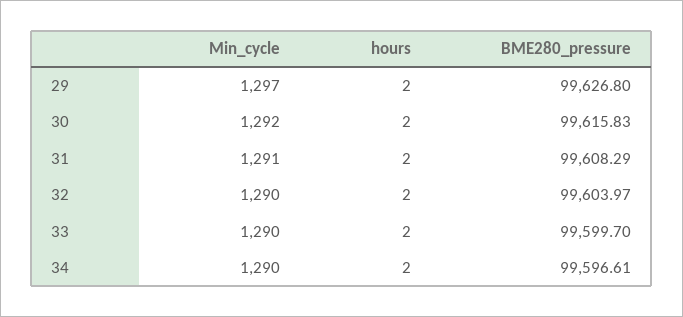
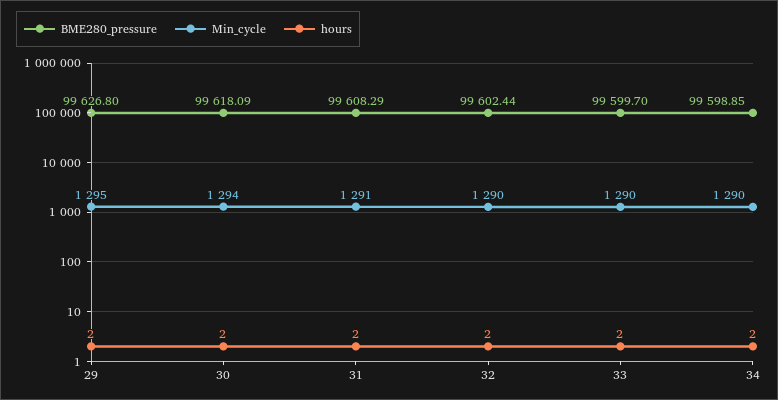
Min_cycle, 29: 1297 -> 1295
Min_cycle, 30: 1292 -> 1294
BME280_pressure, 30: 99615.83 -> 99618.09
BME280_pressure, 32: 99603.97 -> 99602.44
BME280_pressure, 34: 99596.61 -> 99598.85

